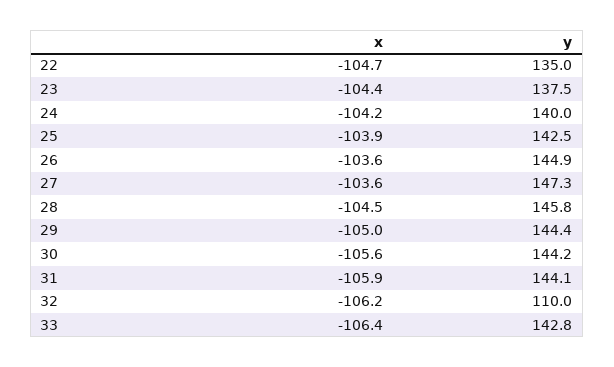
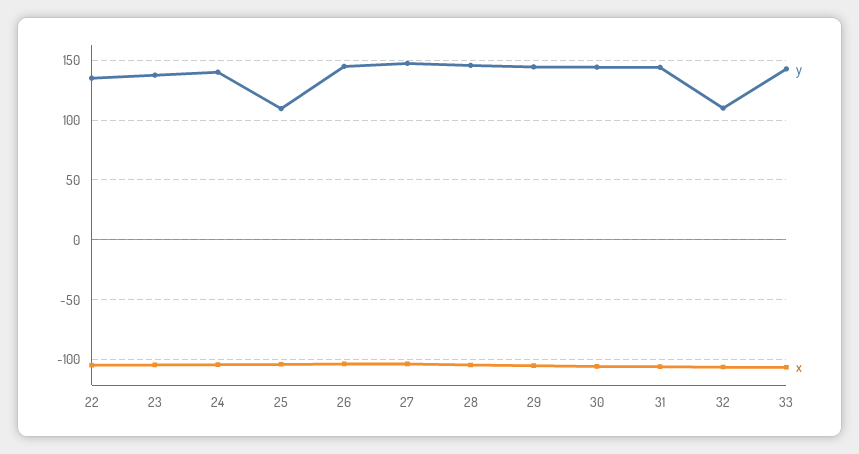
y, 25: 142.5 -> 110

